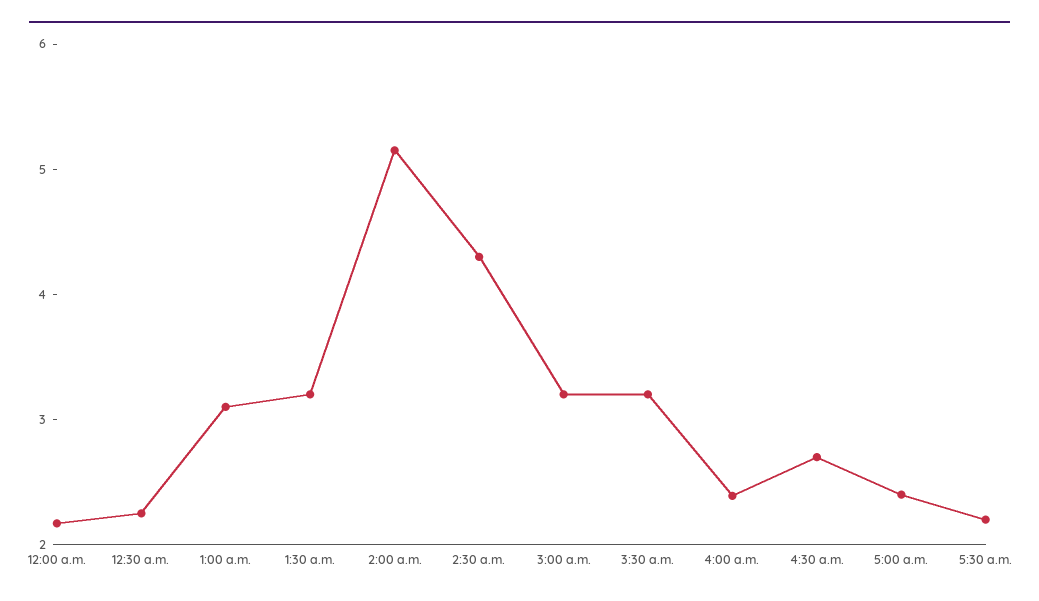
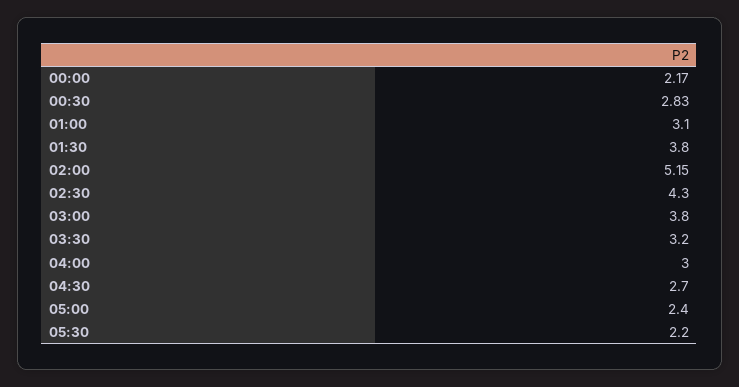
12:30 a.m.: 2.2 -> 2.83
1:30 a.m.: 3.2 -> 3.8
3:00 a.m.: 3.2 -> 3.8
4:00 a.m.: 2.4 -> 3

